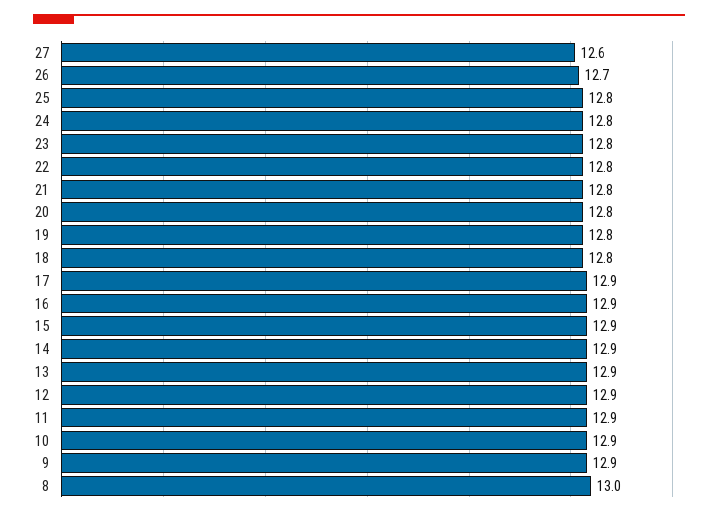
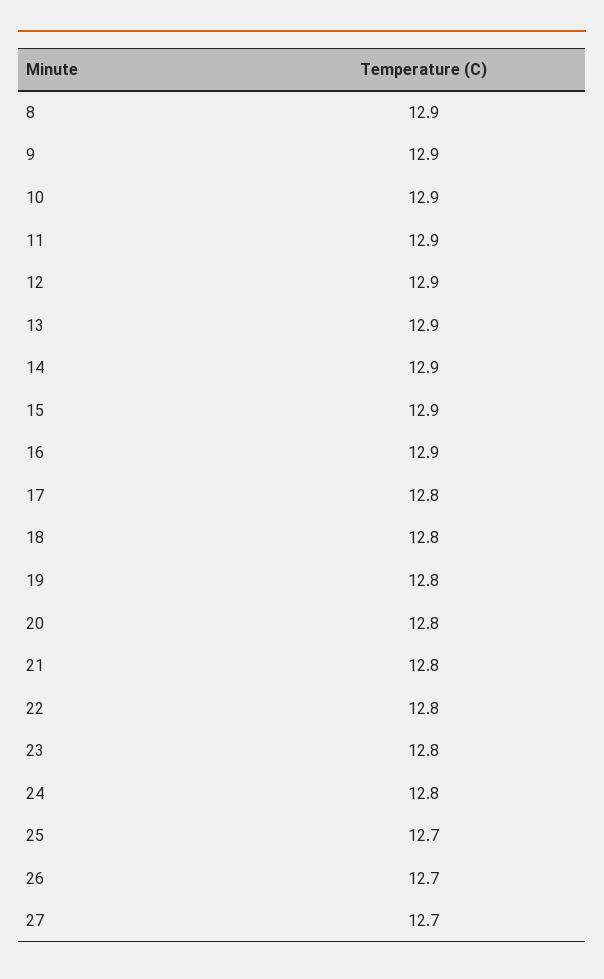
27: 12.6 -> 12.7
25: 12.8 -> 12.7
17: 12.9 -> 12.8
8: 13 -> 12.9

